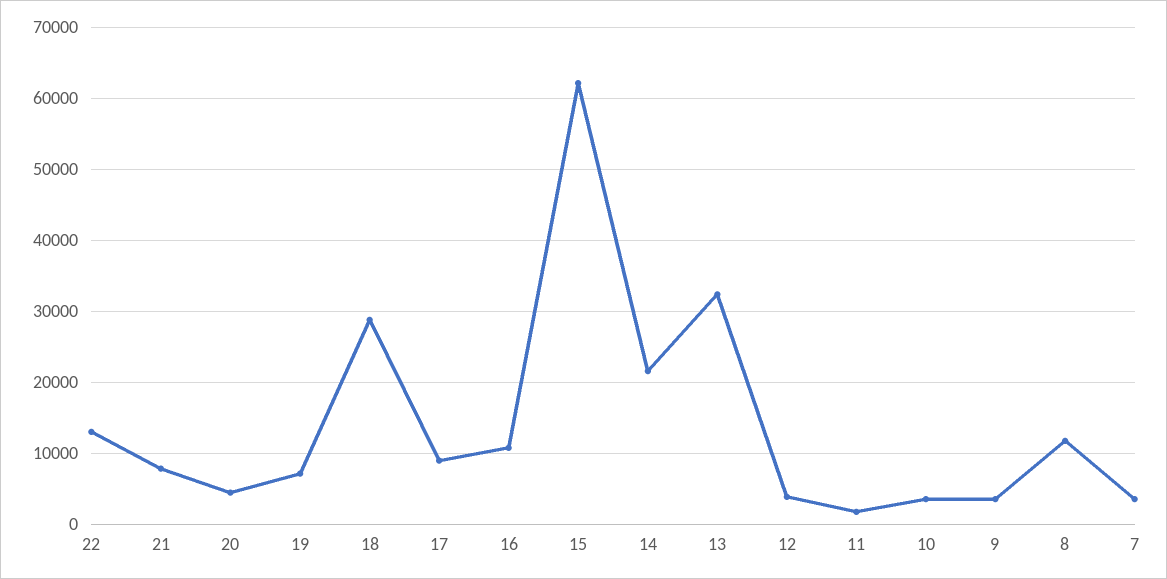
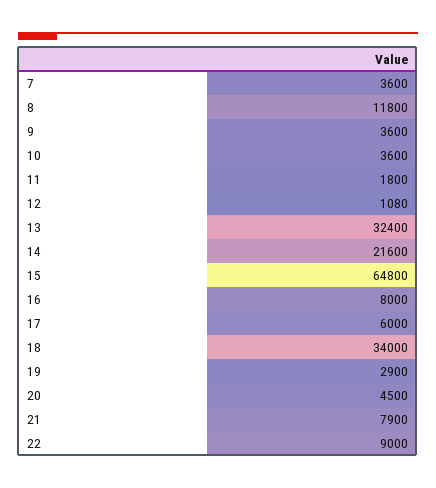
22: 13000 -> 9000
19: 7000 -> 2900
18: 29000 -> 34000
17: 9000 -> 6000
16: 11000 -> 8000
15: 62000 -> 64800
12: 4000 -> 1080

